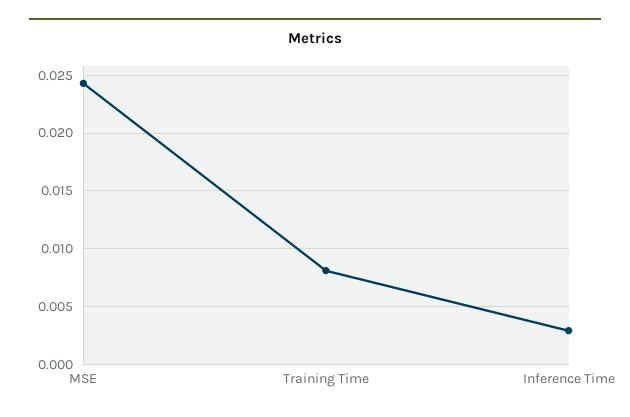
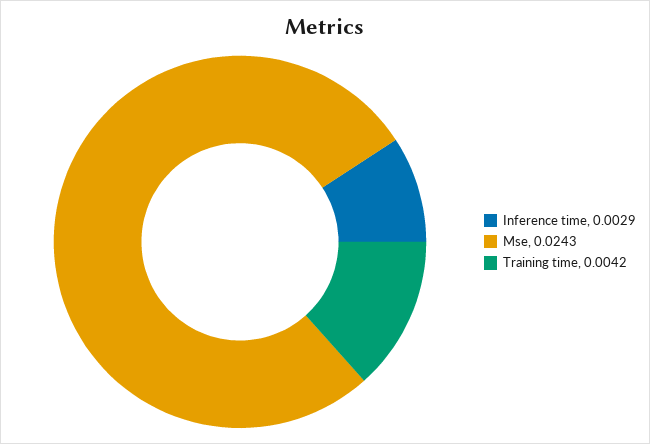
Training Time: 0.008 -> 0.0042

